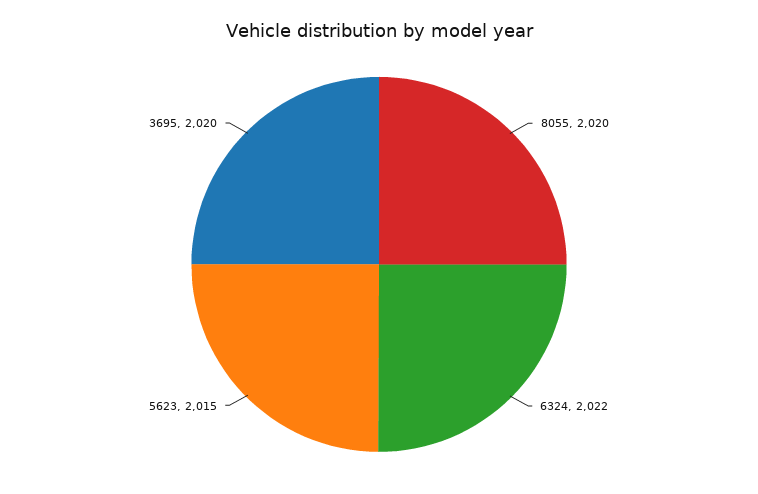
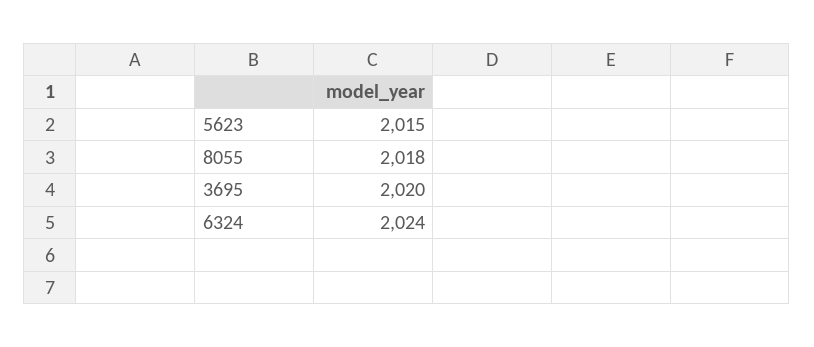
8055: 2020 -> 2018
6324: 2022 -> 2024

